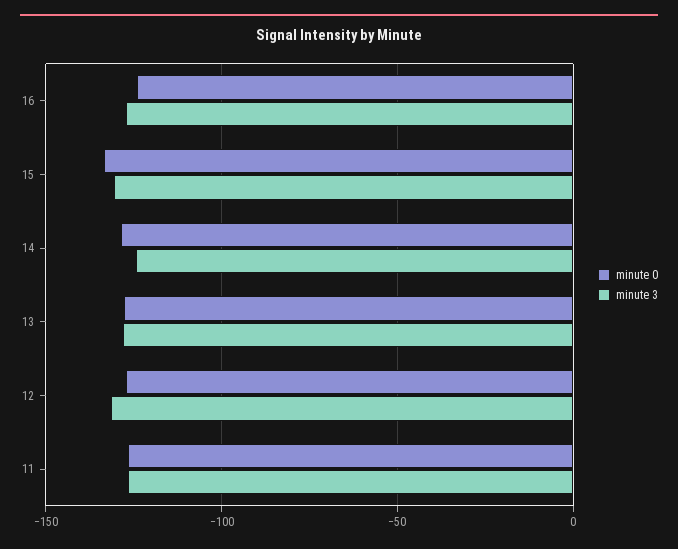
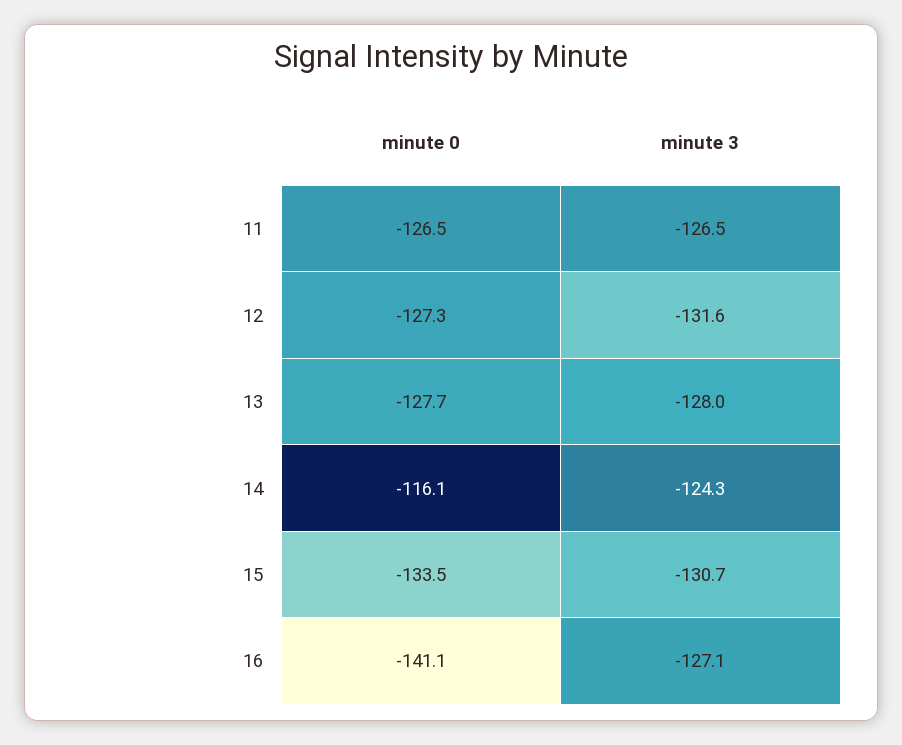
minute 0, 16: -125 -> -141.1
minute 0, 14: -130 -> -116.1

